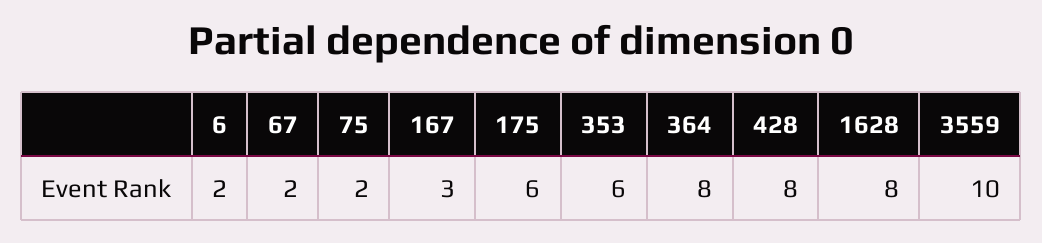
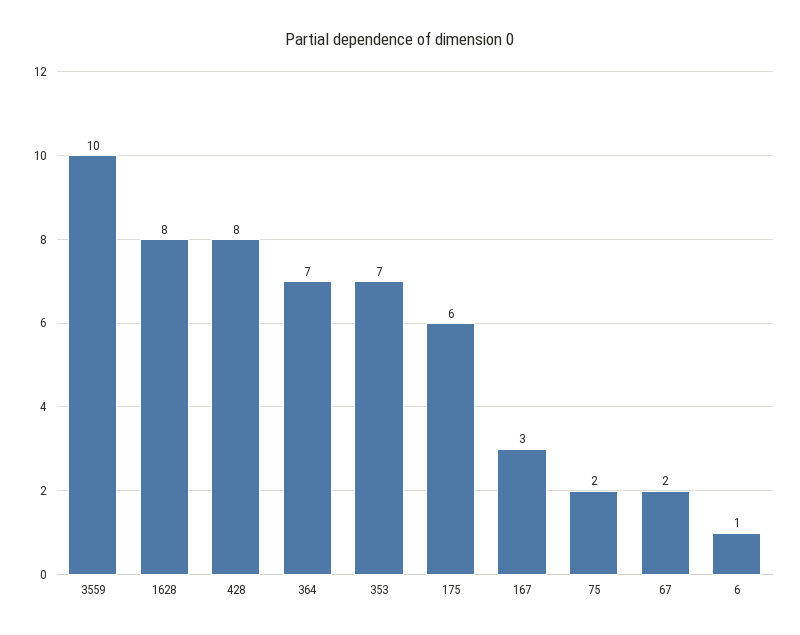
6: 2 -> 1
353: 6 -> 7
364: 8 -> 7

